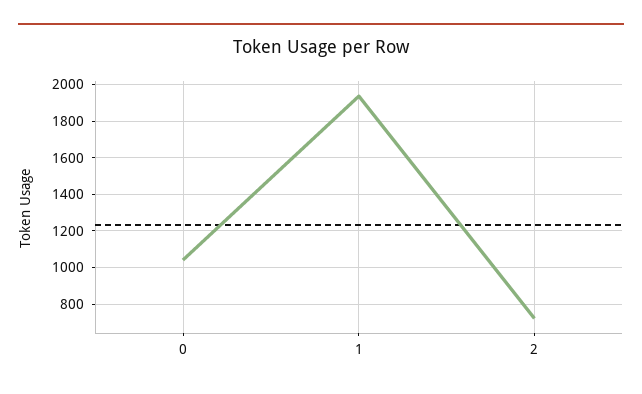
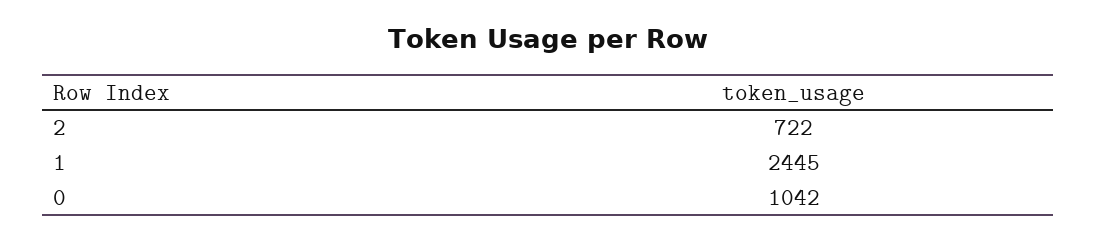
1: 1950 -> 2445

